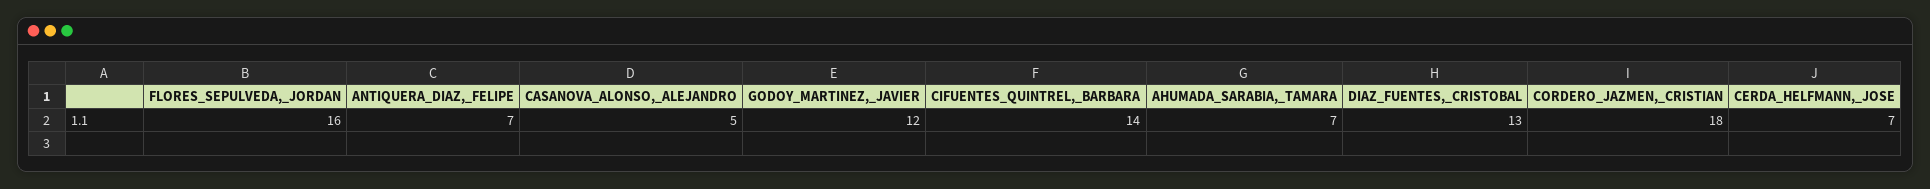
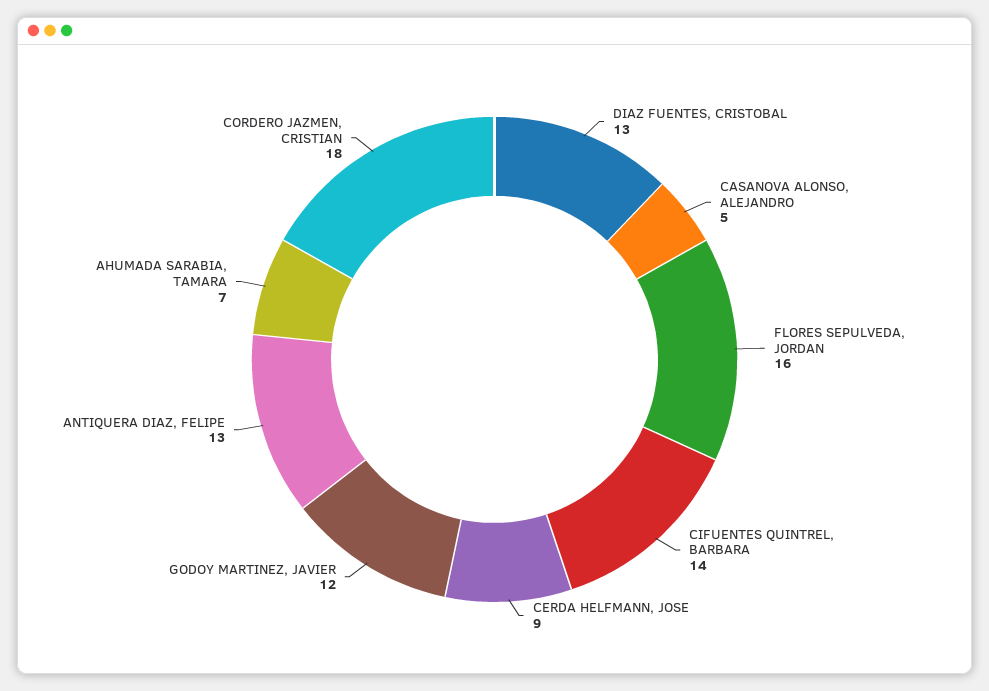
ANTIQUERA_DIAZ,_FELIPE: 7 -> 13
CERDA_HELFMANN,_JOSE: 7 -> 9

